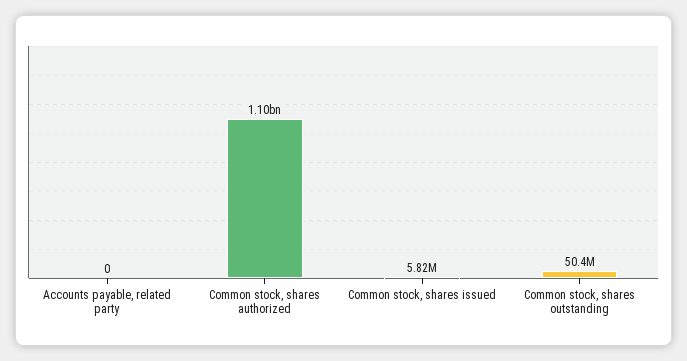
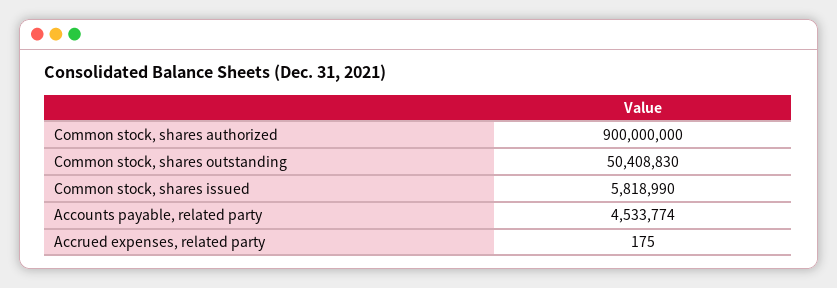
Accounts payable, related party: 0 -> 4533774
Common stock, shares authorized: 1100000000 -> 900000000
Accrued expenses, related party: none -> 175

